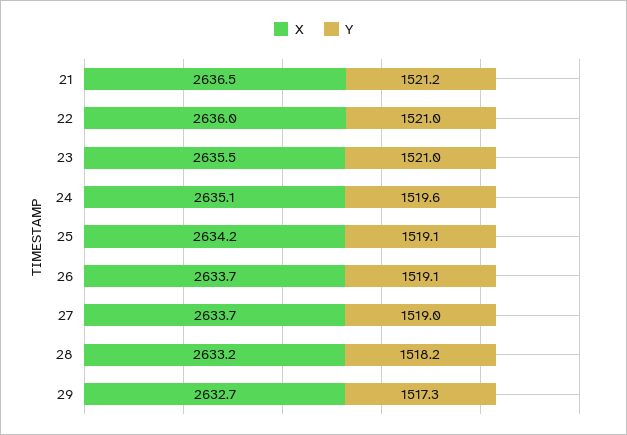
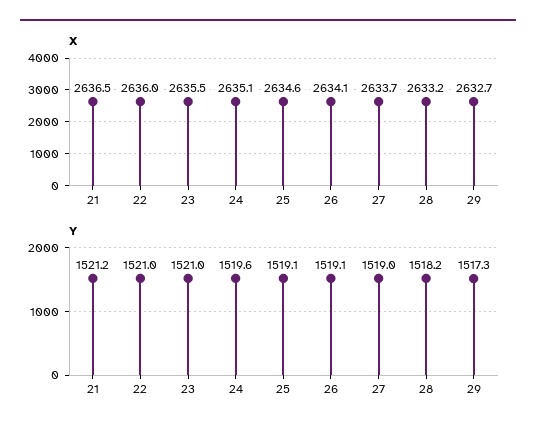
X, 25: 2634.2 -> 2634.6
X, 26: 2633.7 -> 2634.1

